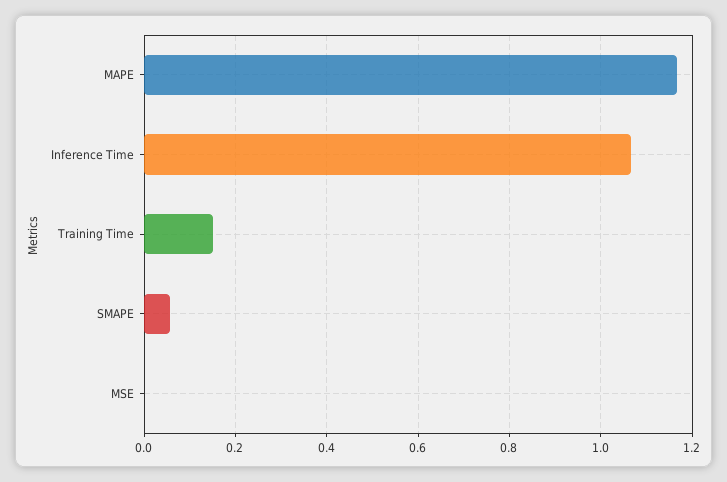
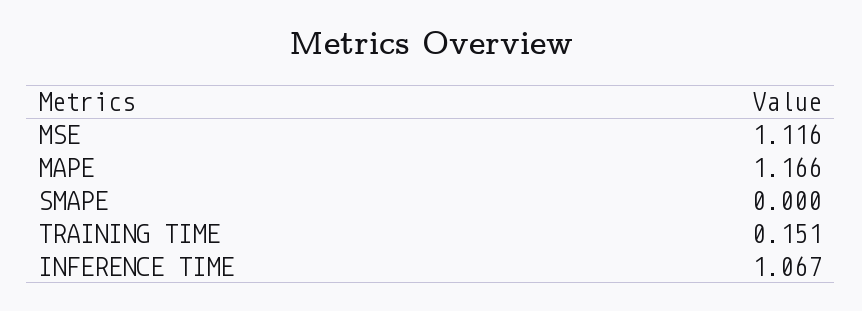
SMAPE: 0.06 -> 0
MSE: 0 -> 1.116

